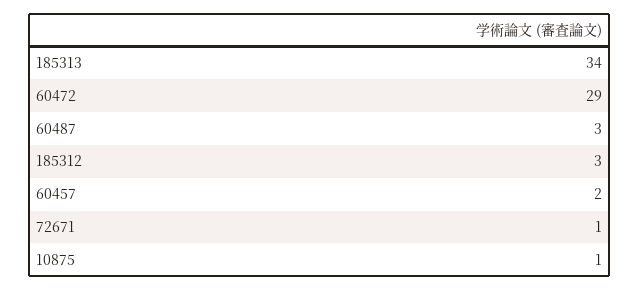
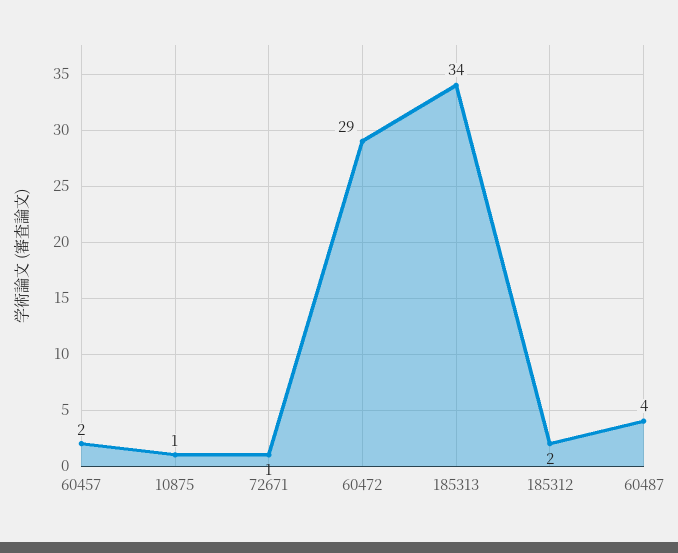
60487: 3 -> 4
185312: 3 -> 2

